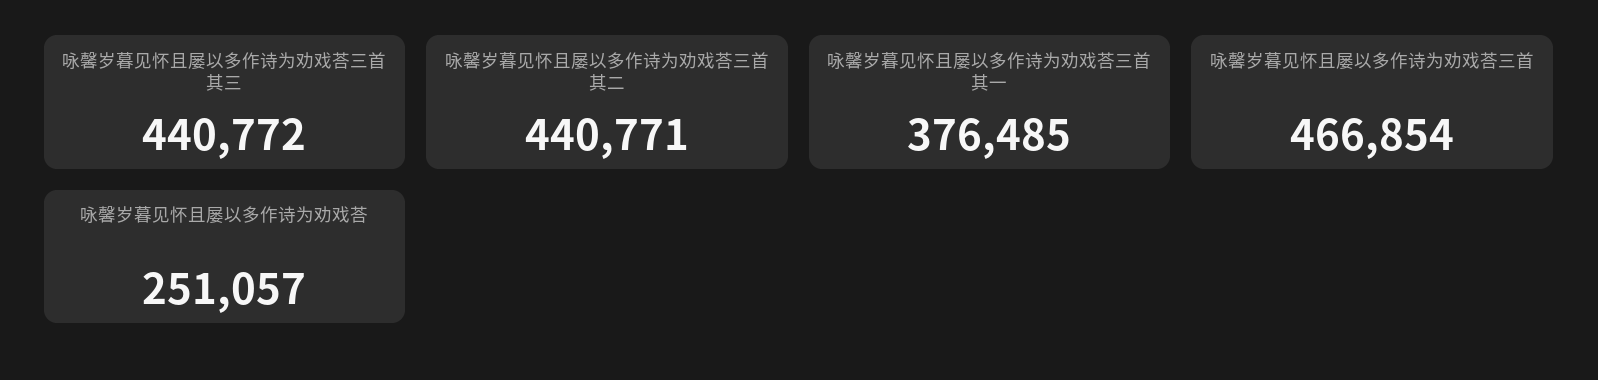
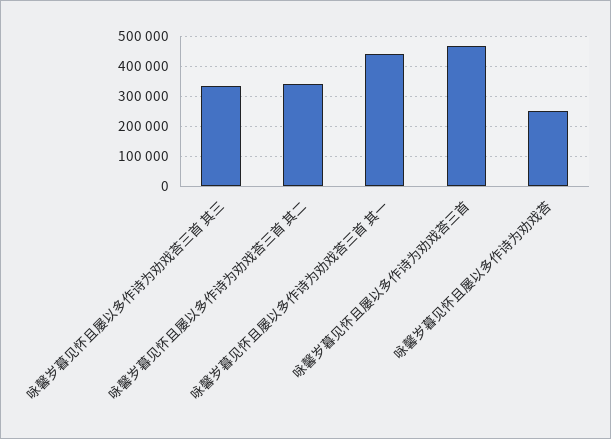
咏馨岁暮见怀且屡以多作诗为劝戏荅三首 其三: 440772 -> 340000
咏馨岁暮见怀且屡以多作诗为劝戏荅三首 其二: 440771 -> 340000
咏馨岁暮见怀且屡以多作诗为劝戏荅三首 其一: 376485 -> 440000

